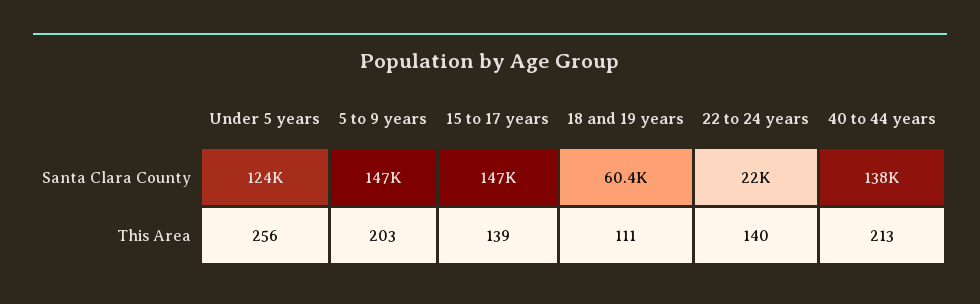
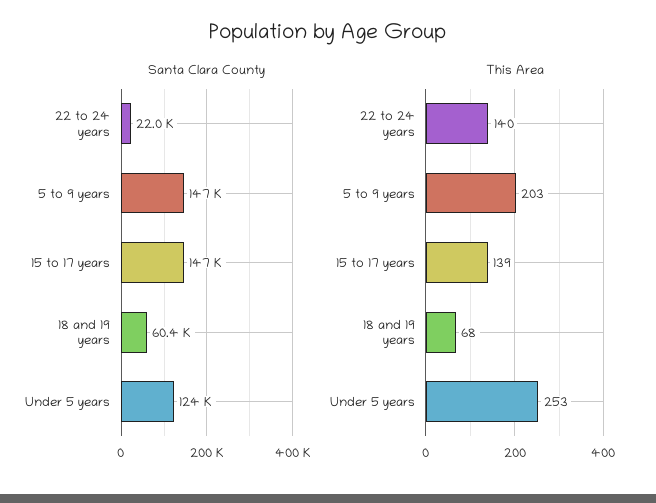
Santa Clara County, 40 to 44 years: 138000 -> none
This Area, Under 5 years: 256 -> 253
This Area, 18 and 19 years: 111 -> 68
This Area, 40 to 44 years: 213 -> none

